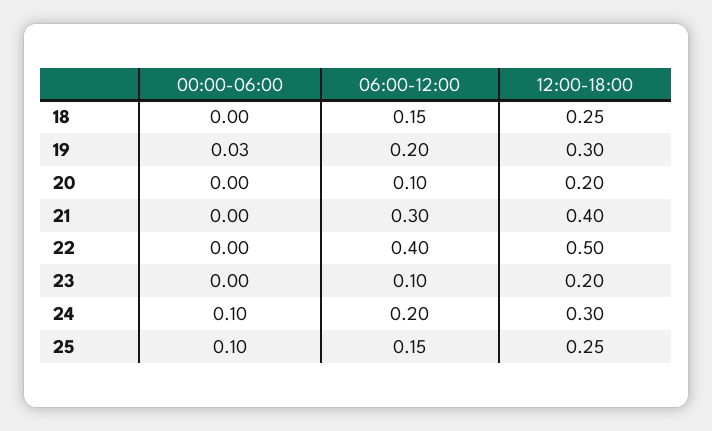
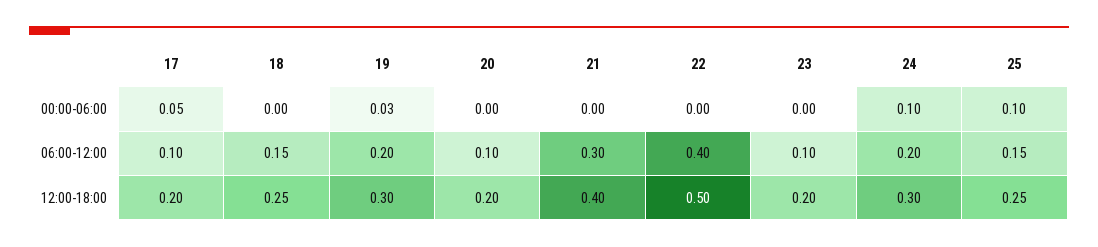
00:00-06:00, 17: none -> 0.05
06:00-12:00, 17: none -> 0.1
12:00-18:00, 17: none -> 0.2

